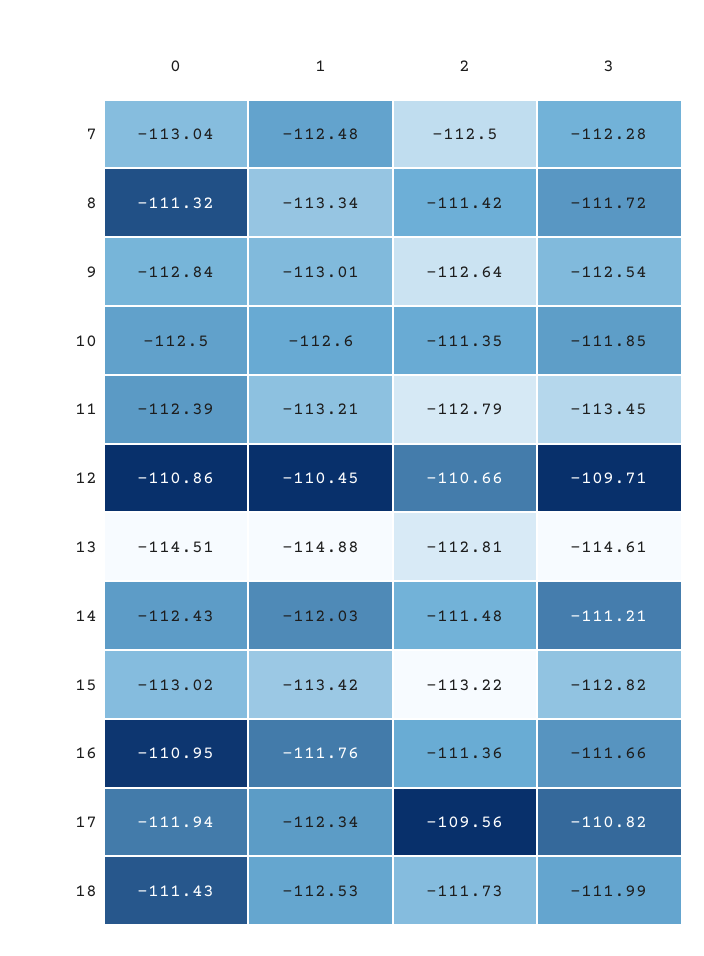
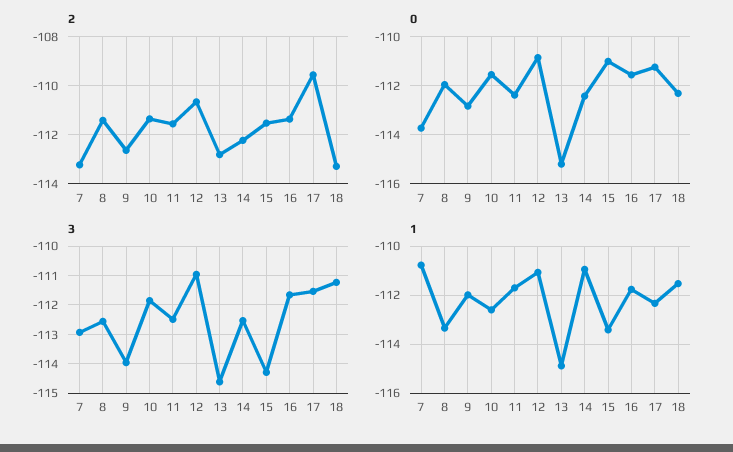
0, 7: -113.04 -> -113.75
1, 7: -112.48 -> -110.75
2, 7: -112.5 -> -113.25
3, 7: -112.28 -> -113
0, 8: -111.32 -> -112
3, 8: -111.72 -> -112.5
1, 9: -113.01 -> -112
3, 9: -112.54 -> -114
0, 10: -112.5 -> -111.5
1, 11: -113.21 -> -111.75
2, 11: -112.79 -> -111.5
3, 11: -113.45 -> -112.5
1, 12: -110.45 -> -111
3, 12: -109.71 -> -111
0, 13: -114.51 -> -115.25
1, 14: -112.03 -> -111
2, 14: -111.48 -> -112.25
3, 14: -111.21 -> -112.5
0, 15: -113.02 -> -111
2, 15: -113.22 -> -111.5
3, 15: -112.82 -> -114.25
0, 16: -110.95 -> -111.5
0, 17: -111.94 -> -111.25
3, 17: -110.82 -> -111.5
0, 18: -111.43 -> -112.25
1, 18: -112.53 -> -111.5
2, 18: -111.73 -> -113.25
3, 18: -111.99 -> -111.25

